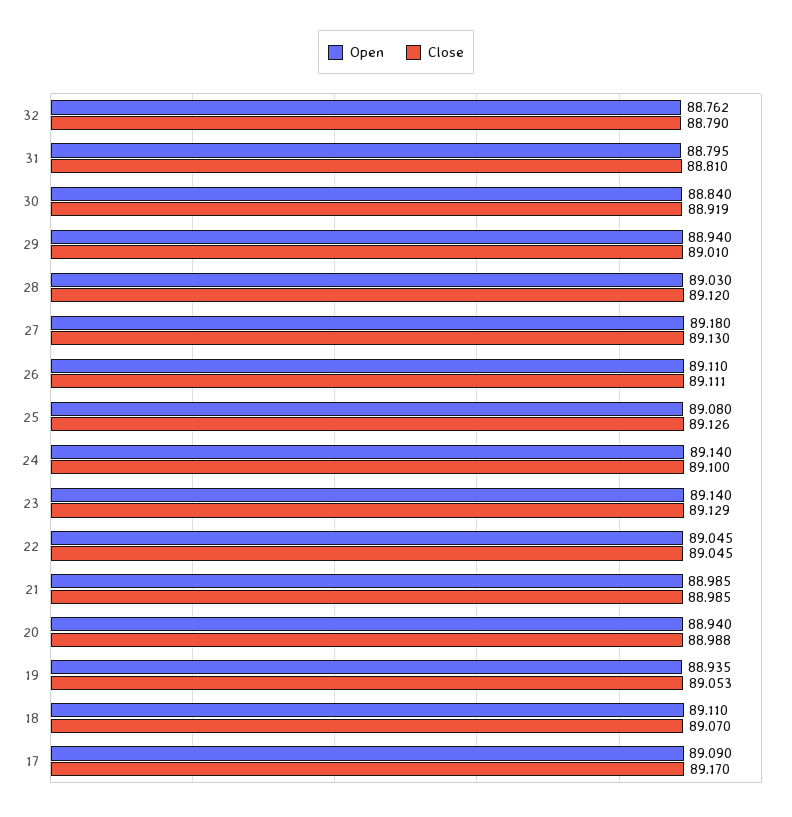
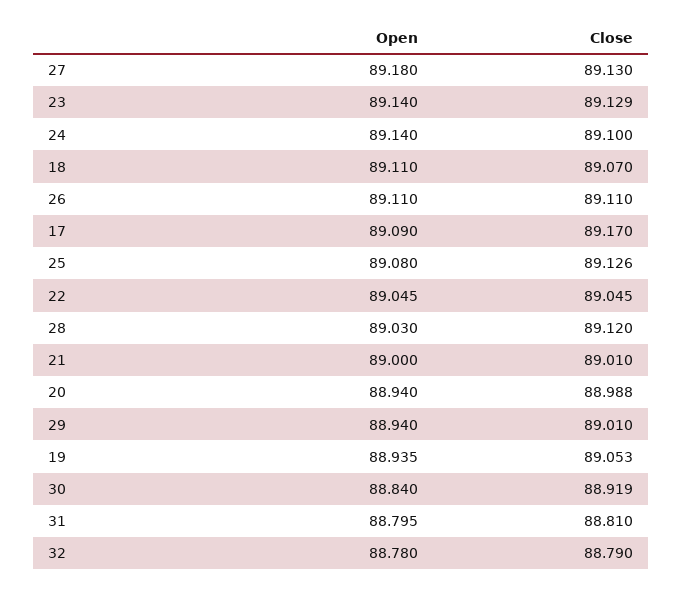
Open, 32: 88.762 -> 88.78
Close, 26: 89.111 -> 89.11
Open, 21: 88.985 -> 89
Close, 21: 88.985 -> 89.01

